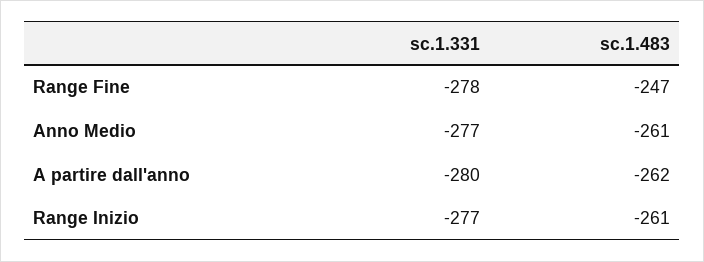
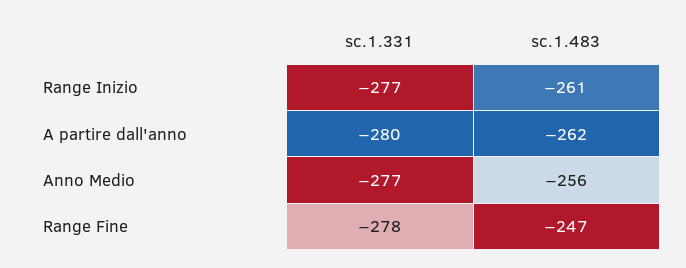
sc.1.483, Anno Medio: -261 -> -256

